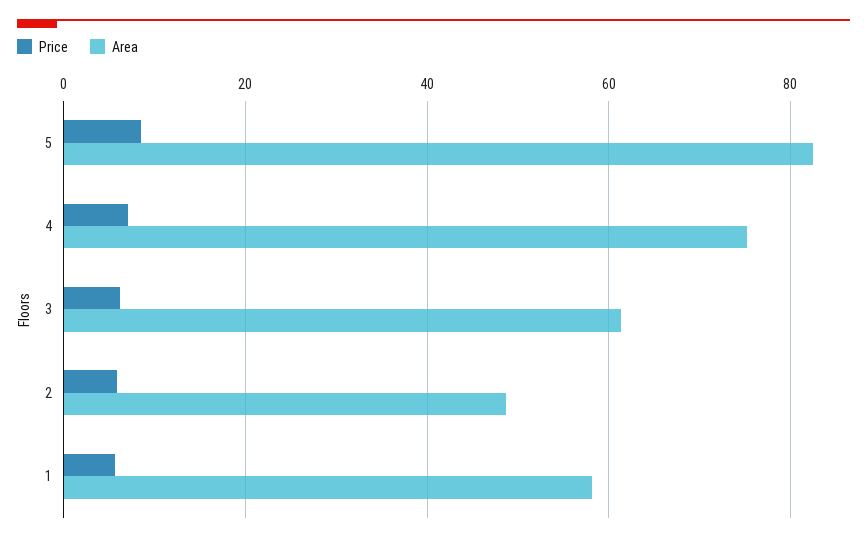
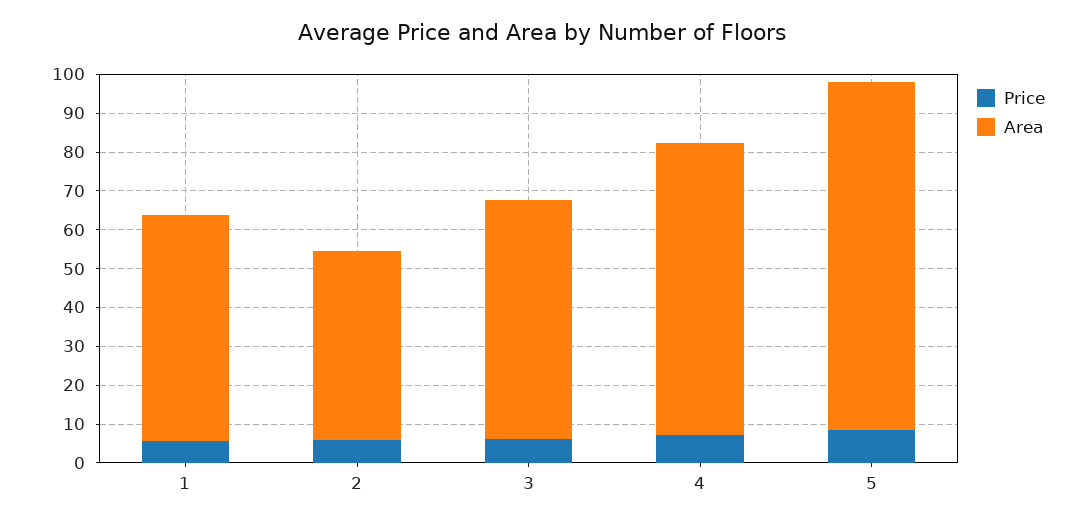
Area, 5: 82 -> 90

